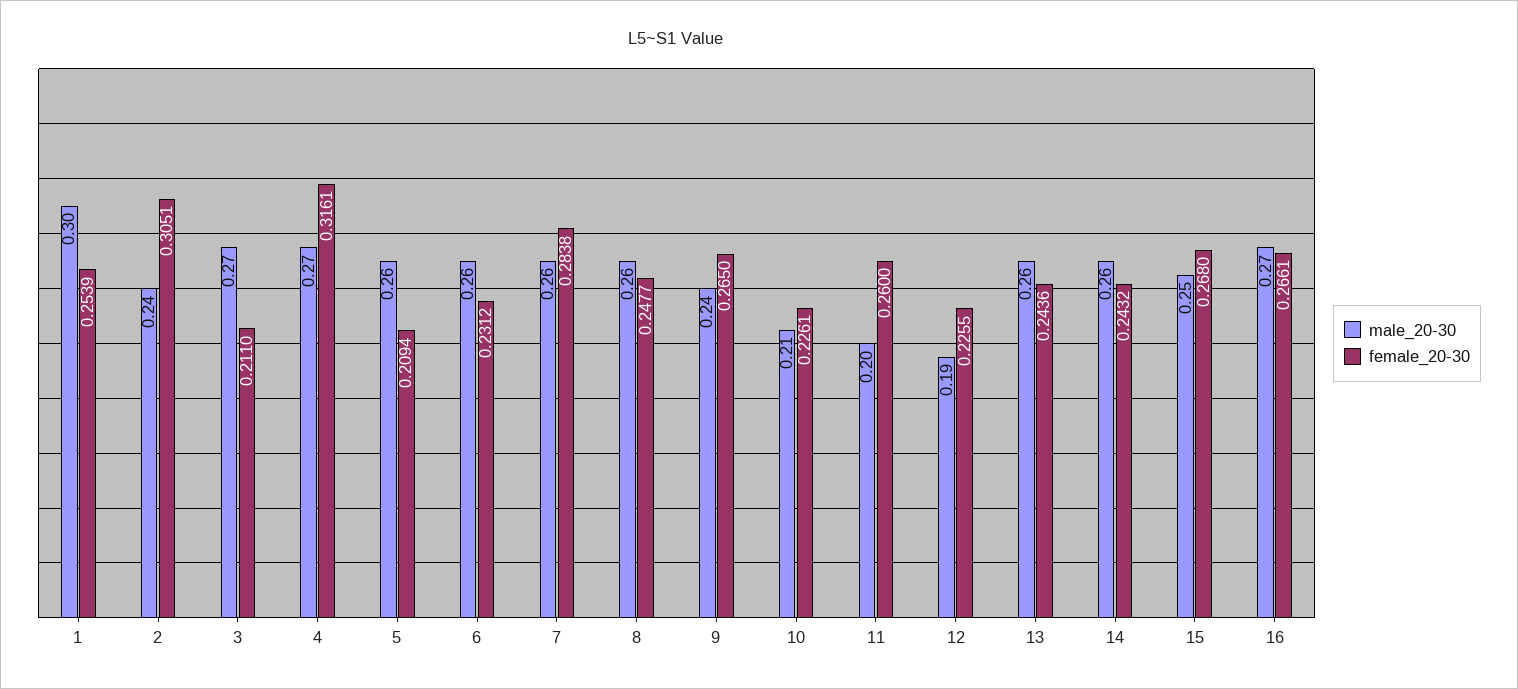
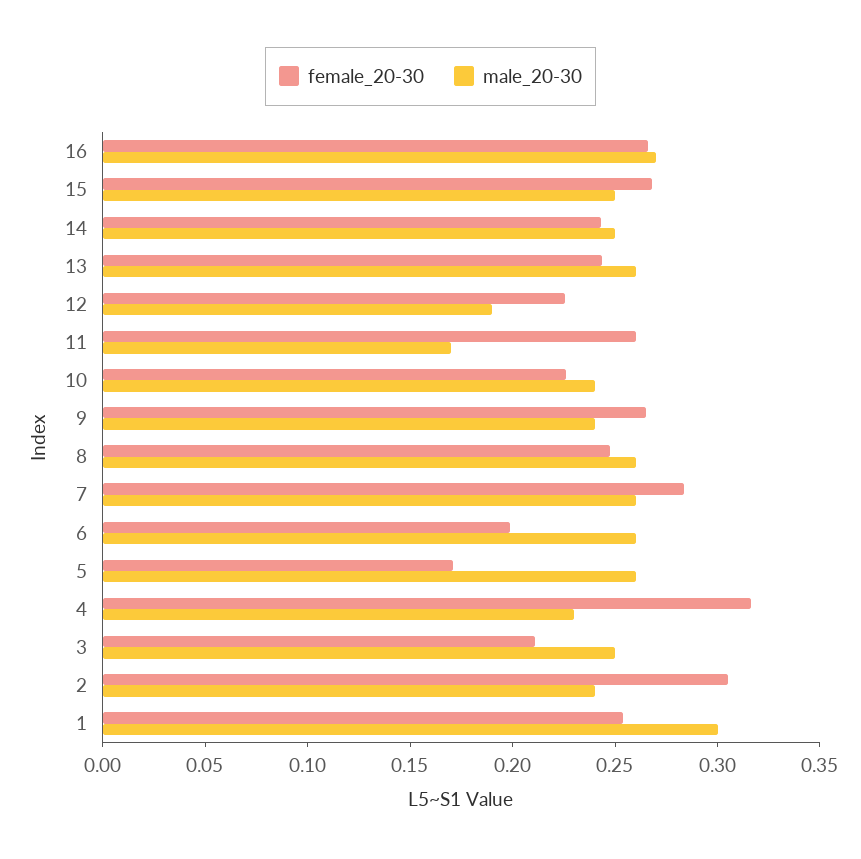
male_20-30, 3: 0.27 -> 0.25
male_20-30, 4: 0.27 -> 0.23
female_20-30, 5: 0.2094 -> 0.17
female_20-30, 6: 0.2312 -> 0.2
male_20-30, 10: 0.21 -> 0.24
male_20-30, 11: 0.2 -> 0.17
male_20-30, 14: 0.26 -> 0.25

